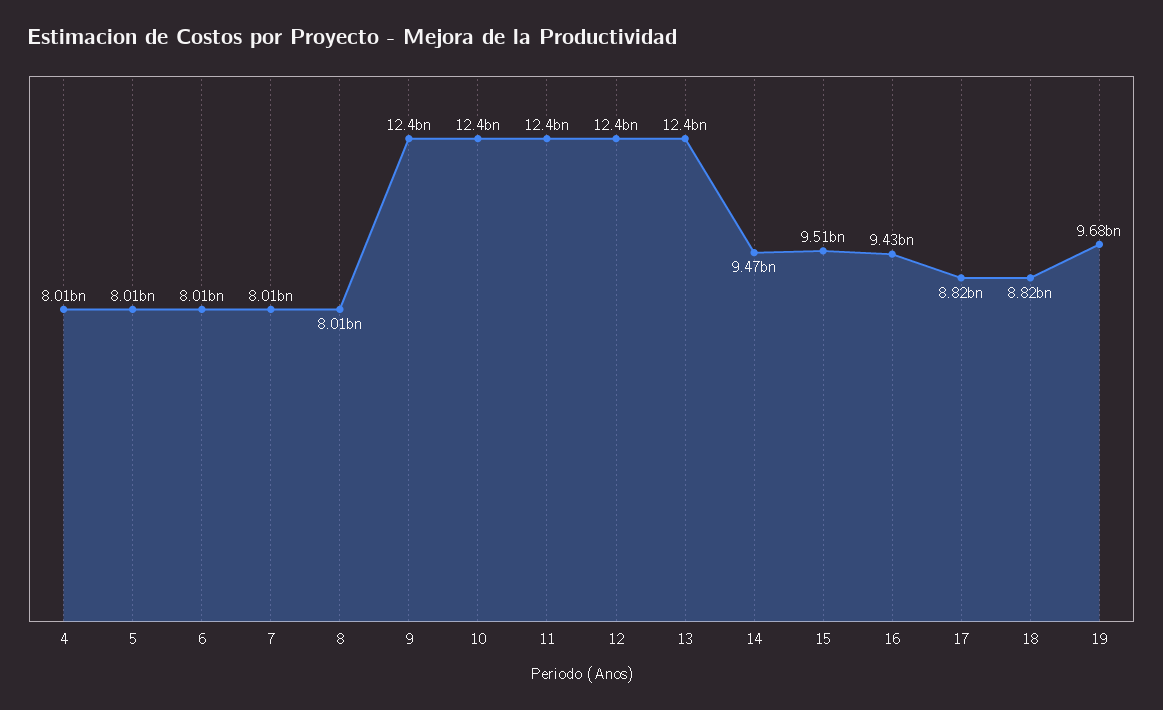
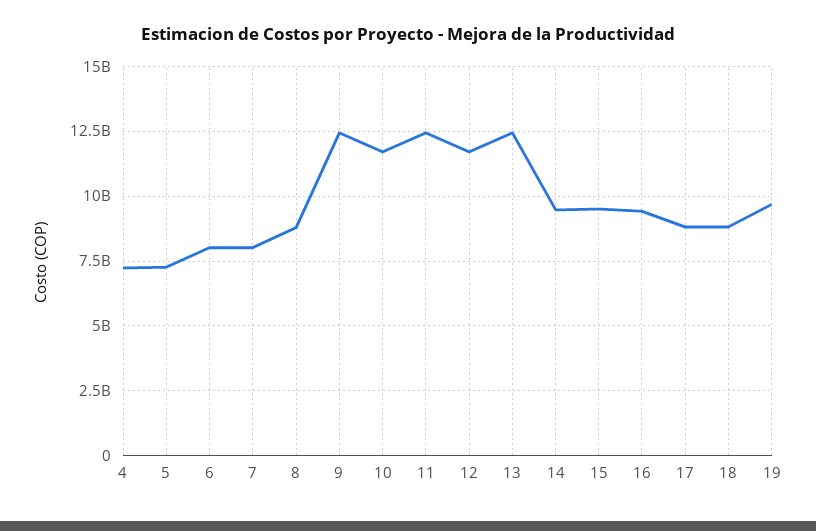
4: 8010000000 -> 7250000000
5: 8010000000 -> 7250000000
8: 8010000000 -> 8750000000
10: 12400000000 -> 11750000000
12: 12400000000 -> 11750000000

